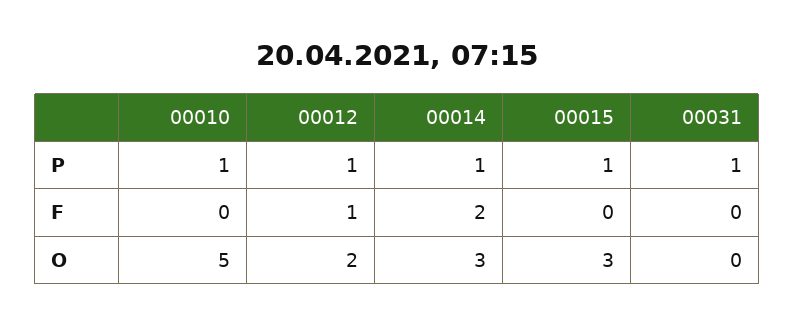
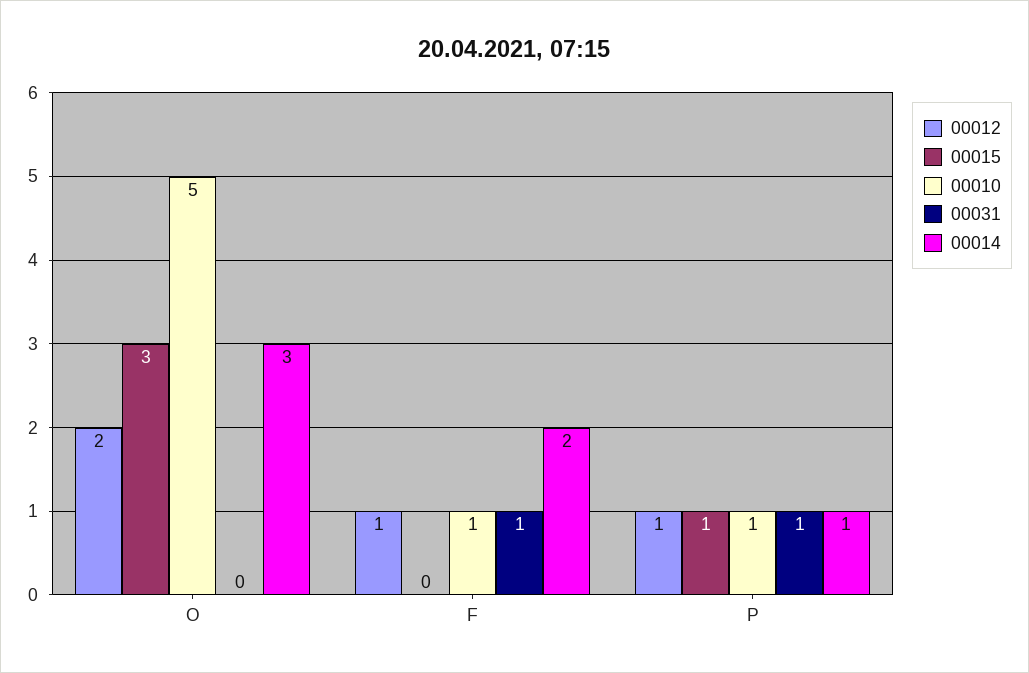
00010, F: 0 -> 1
00031, F: 0 -> 1

